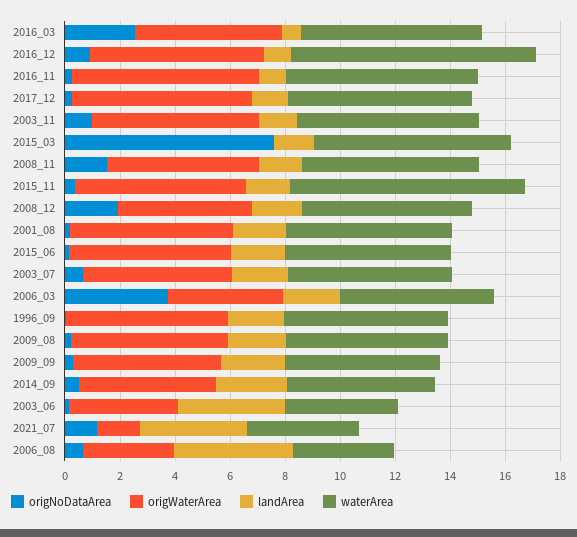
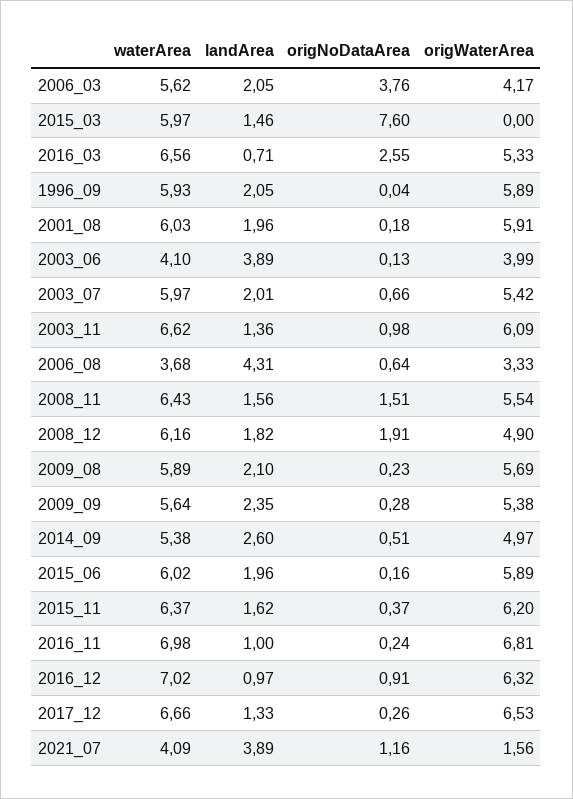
waterArea, 2016_12: 9 -> 7.02
waterArea, 2015_03: 7 -> 5.97
waterArea, 2015_11: 8.5 -> 6.37

